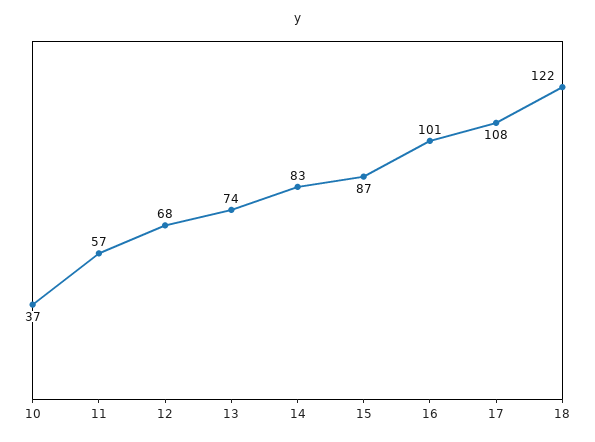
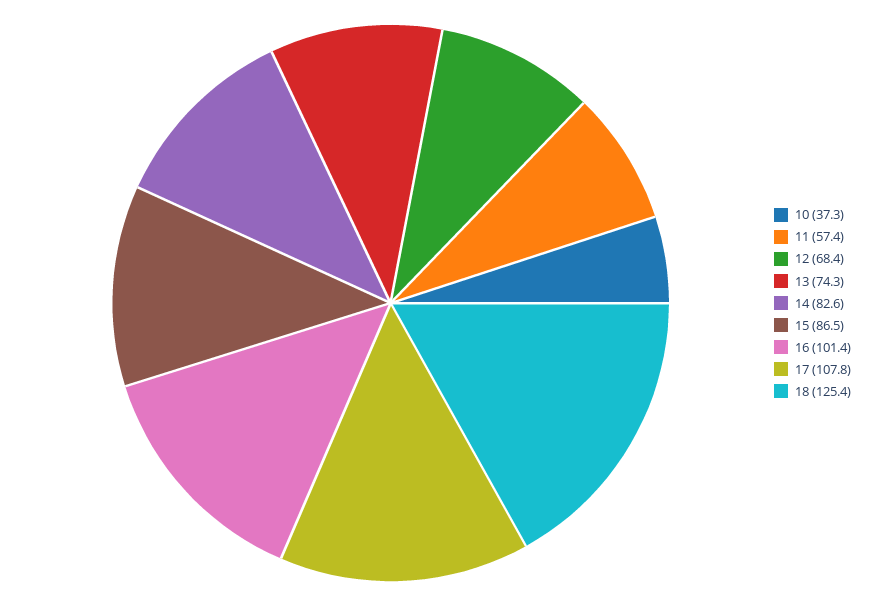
18: 122 -> 125.4

